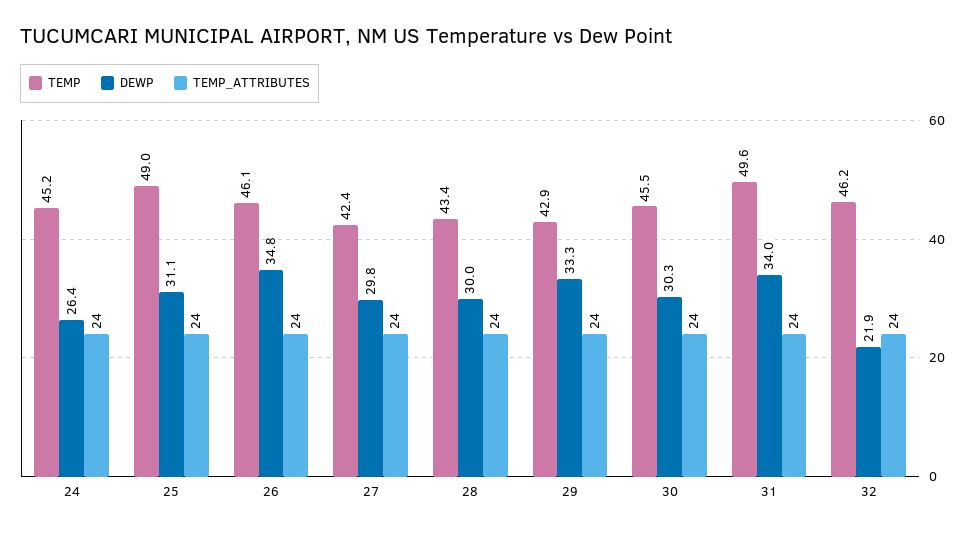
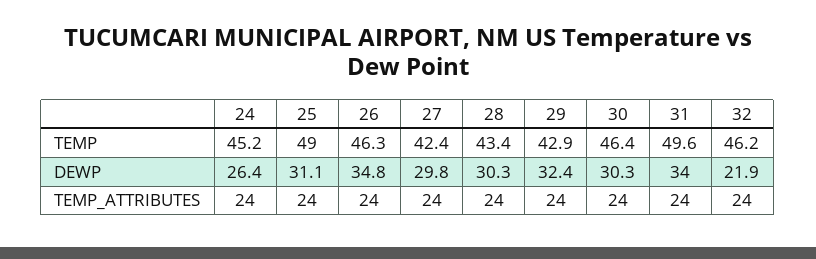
TEMP, 26: 46.1 -> 46.3
DEWP, 28: 30 -> 30.3
DEWP, 29: 33.3 -> 32.4
TEMP, 30: 45.5 -> 46.4

